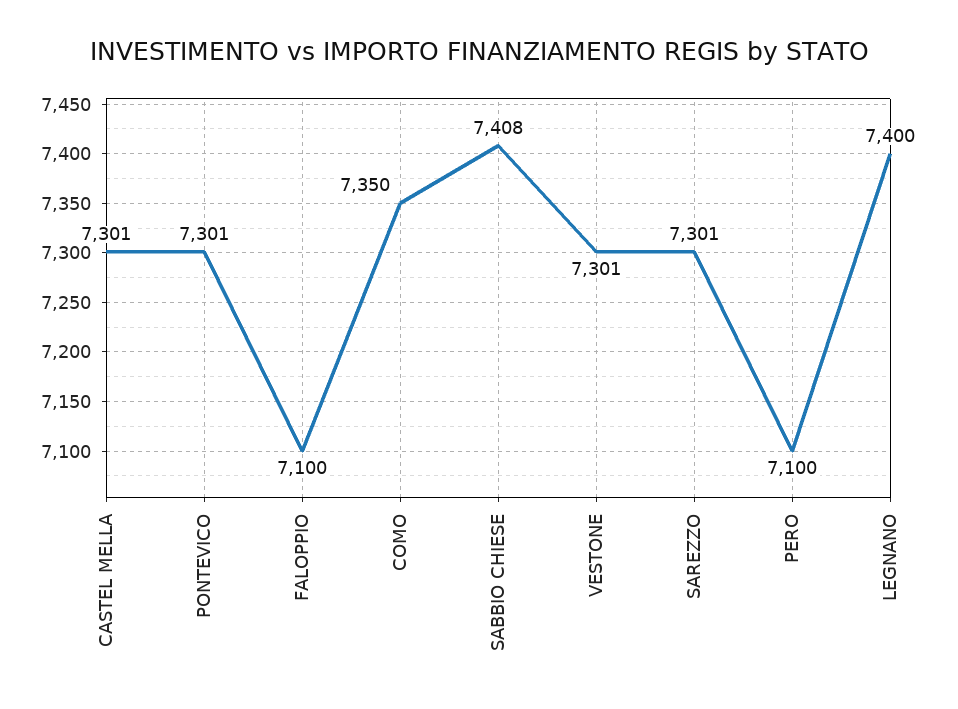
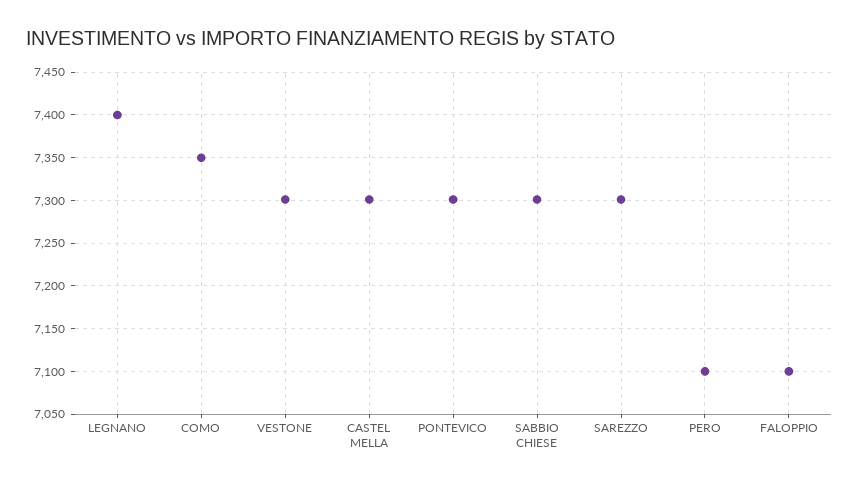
SABBIO CHIESE: 7408 -> 7300

